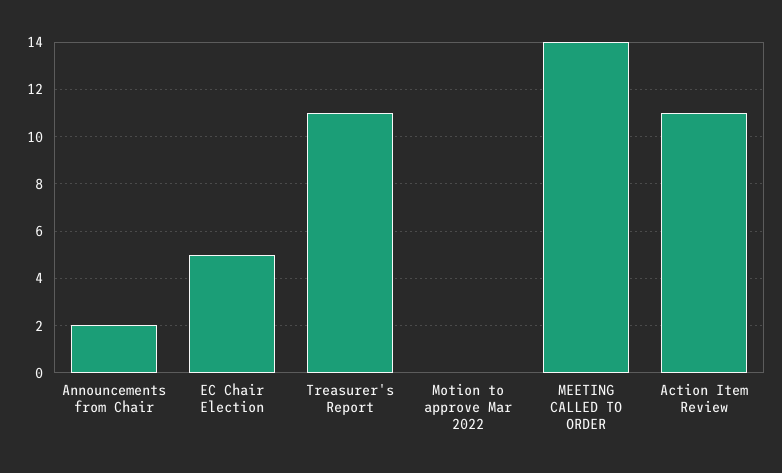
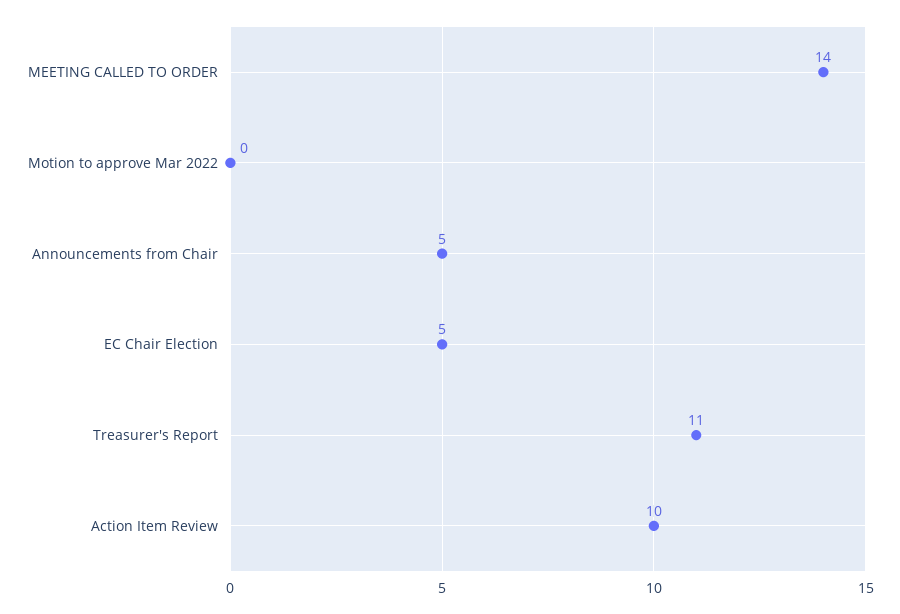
Announcements from Chair: 2 -> 5
Action Item Review: 11 -> 10

